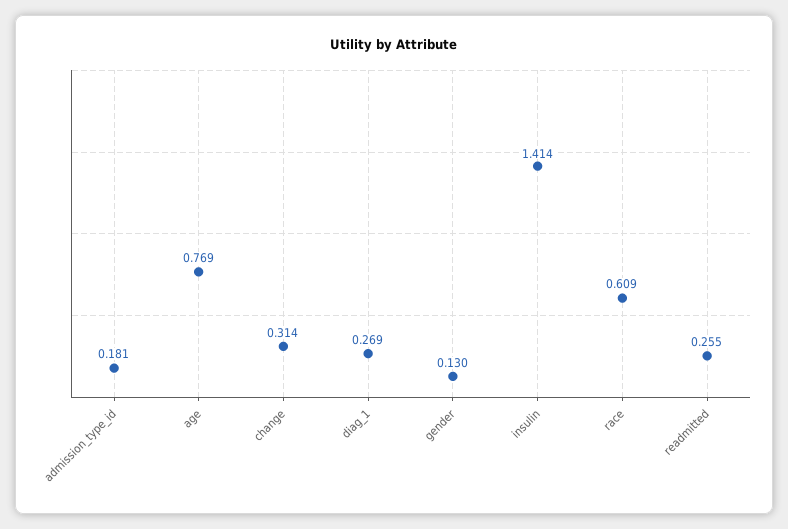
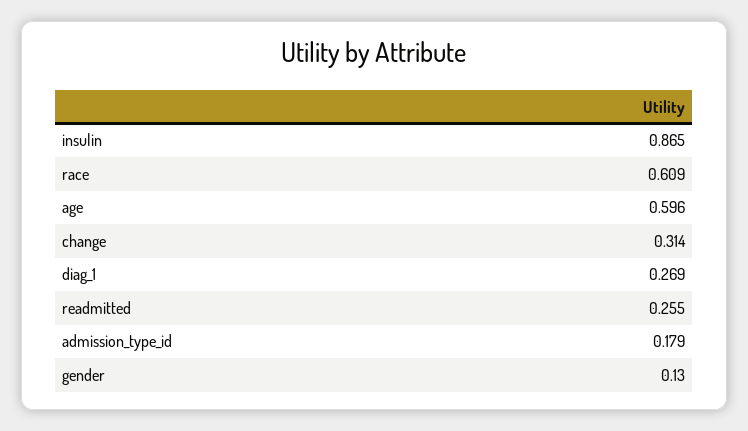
admission_type_id: 0.181 -> 0.179
age: 0.769 -> 0.596
insulin: 1.414 -> 0.865

